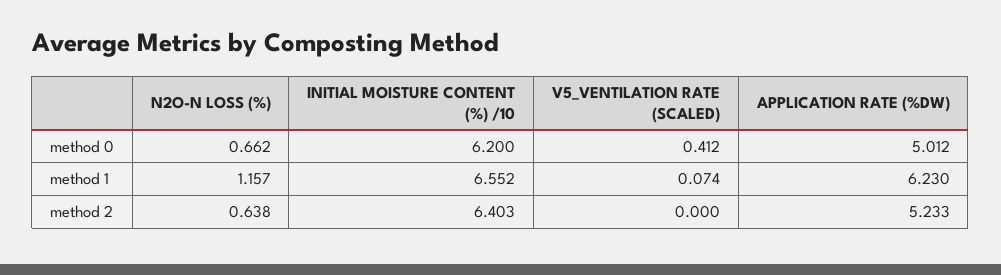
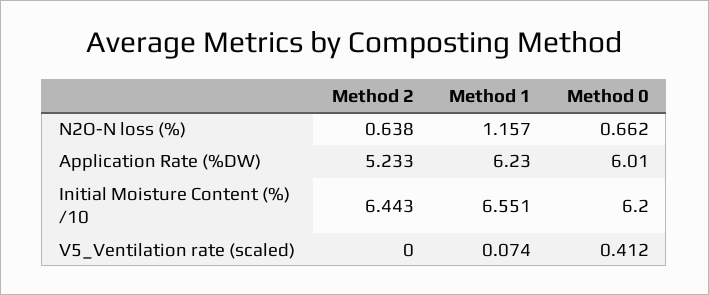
APPLICATION RATE (%DW), method 0: 5.012 -> 6.01
INITIAL MOISTURE CONTENT (%) /10, method 1: 6.552 -> 6.551
INITIAL MOISTURE CONTENT (%) /10, method 2: 6.403 -> 6.443

